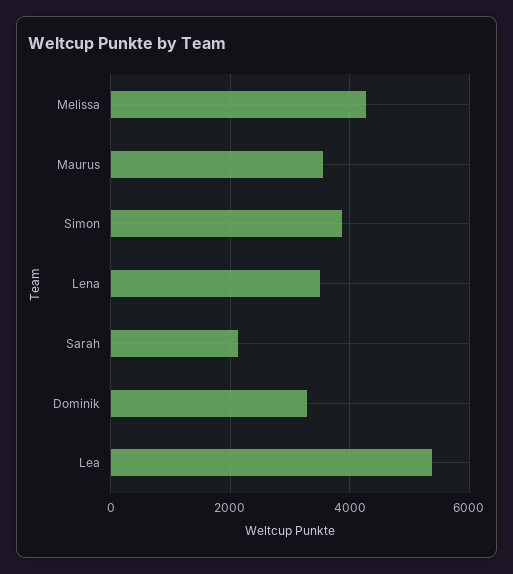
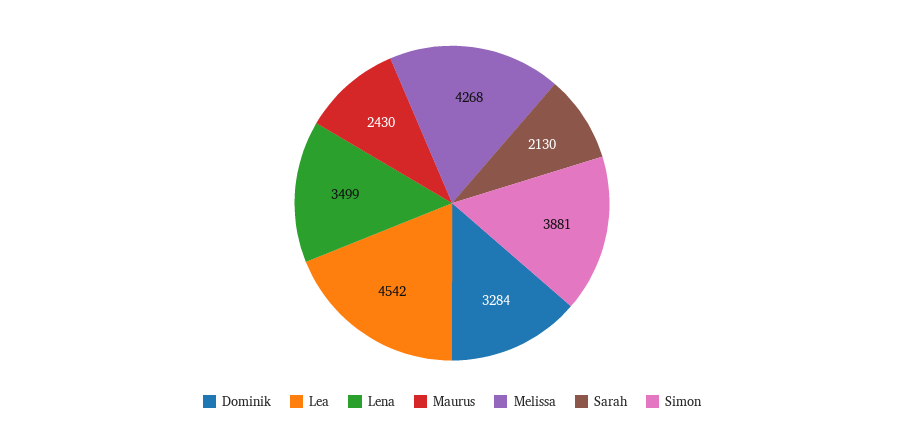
Maurus: 3600 -> 2430
Lea: 5400 -> 4542

